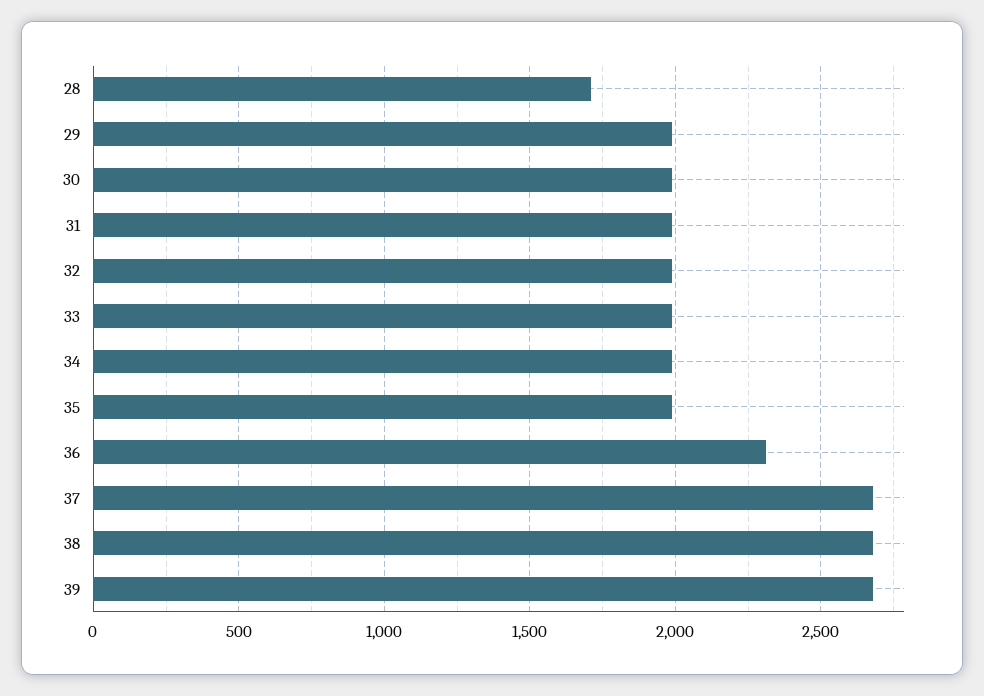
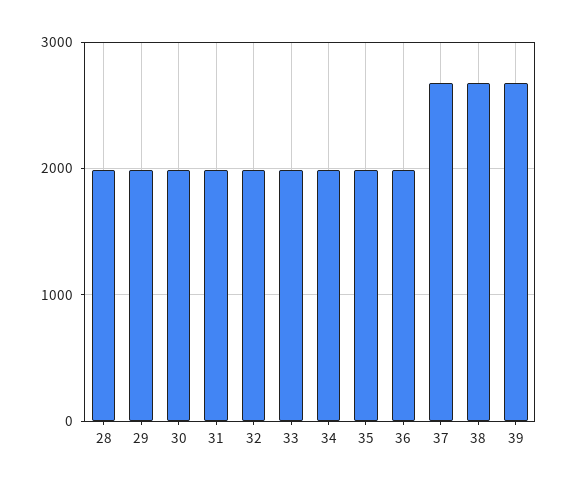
28: 1700 -> 2000
36: 2300 -> 2000

